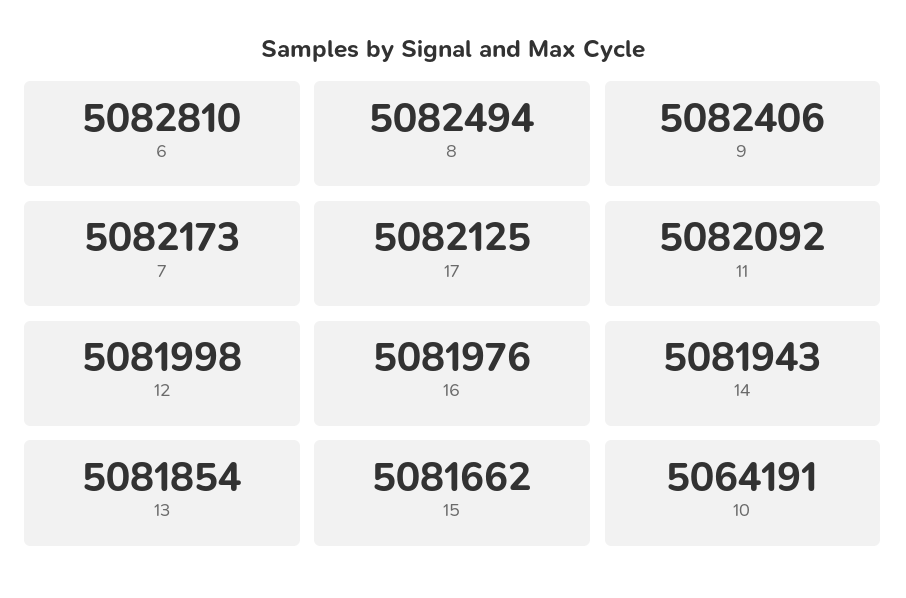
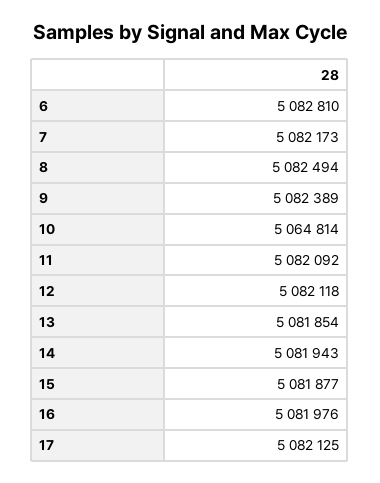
9: 5082406 -> 5082389
12: 5081998 -> 5082118
15: 5081662 -> 5081877
10: 5064191 -> 5064814

